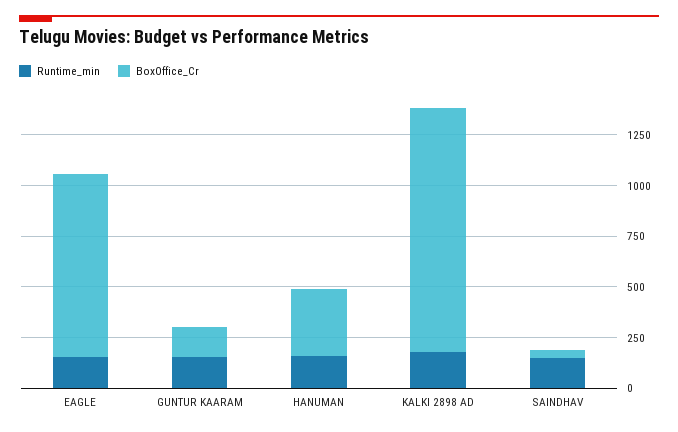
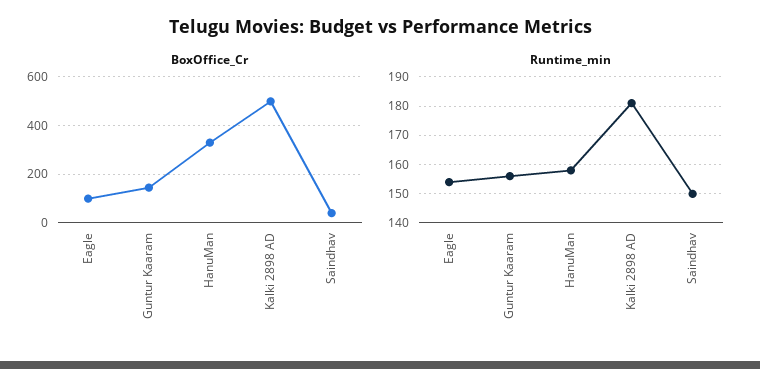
BoxOffice_Cr, EAGLE: 900 -> 100
BoxOffice_Cr, KALKI 2898 AD: 1200 -> 500

